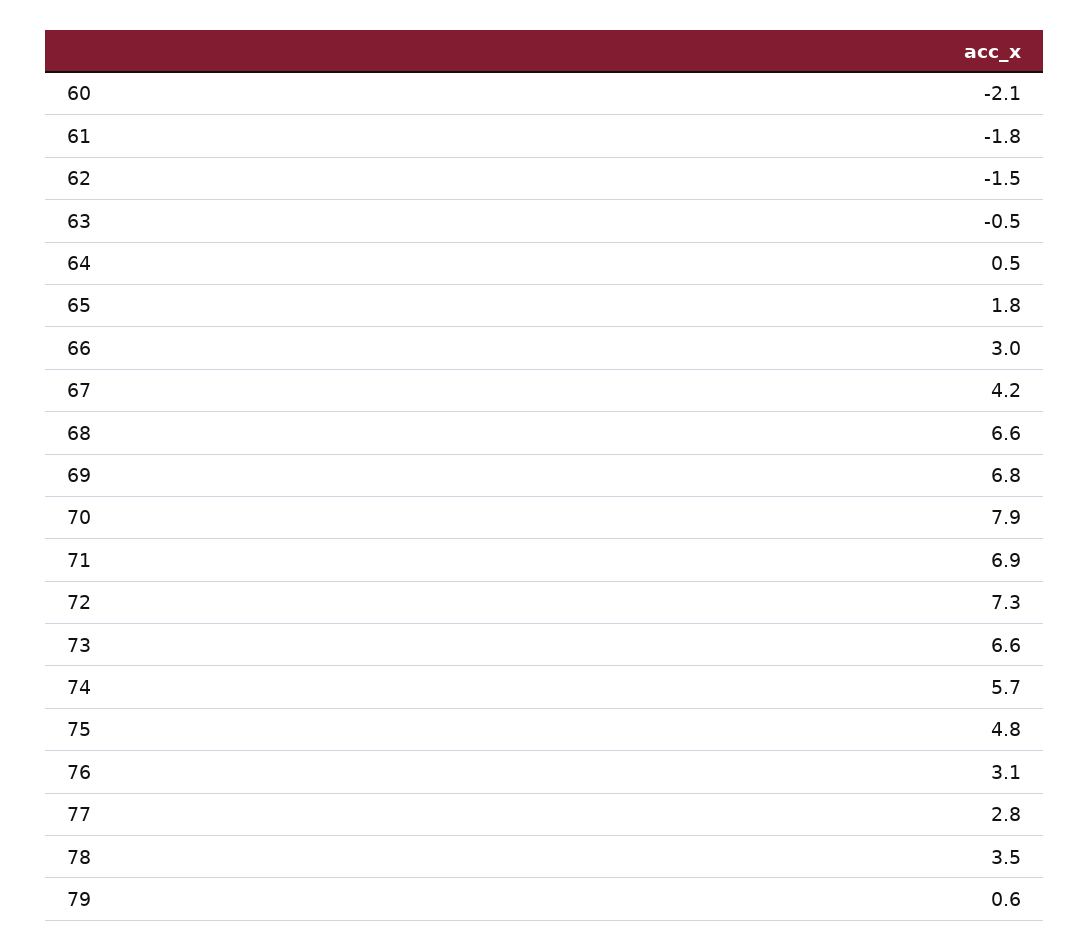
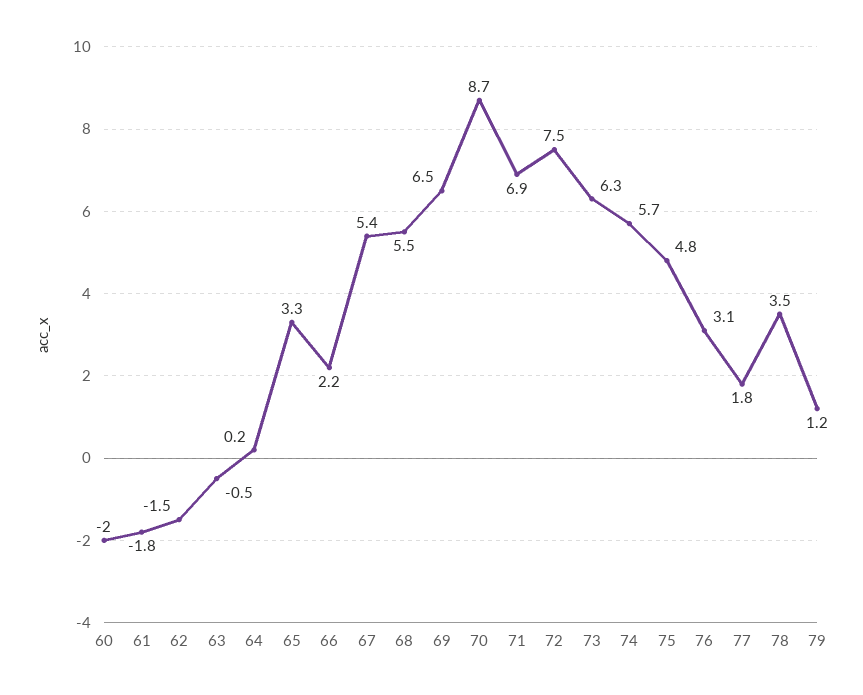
60: -2.1 -> -2
64: 0.5 -> 0.2
65: 1.8 -> 3.3
66: 3 -> 2.2
67: 4.2 -> 5.4
68: 6.6 -> 5.5
69: 6.8 -> 6.5
70: 7.9 -> 8.7
72: 7.3 -> 7.5
73: 6.6 -> 6.3
77: 2.8 -> 1.8
79: 0.6 -> 1.2

